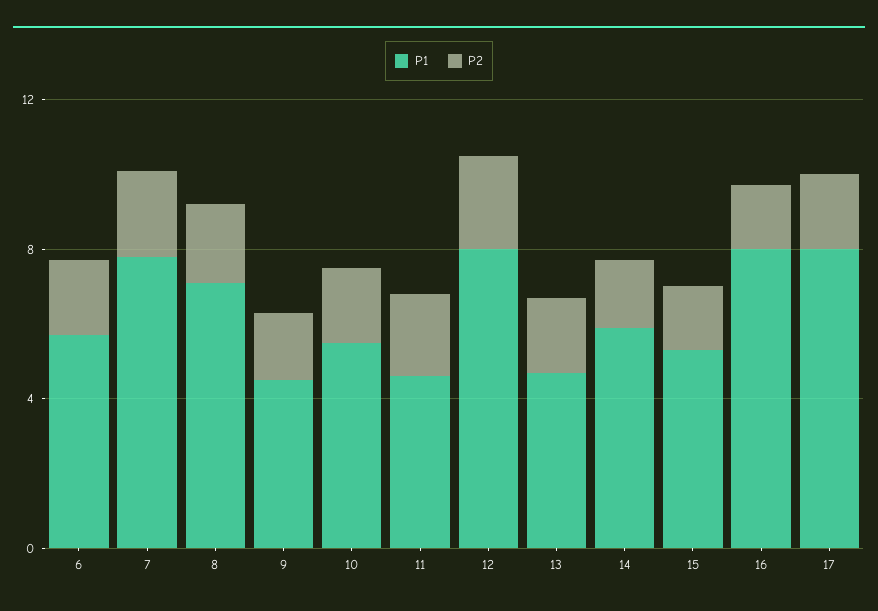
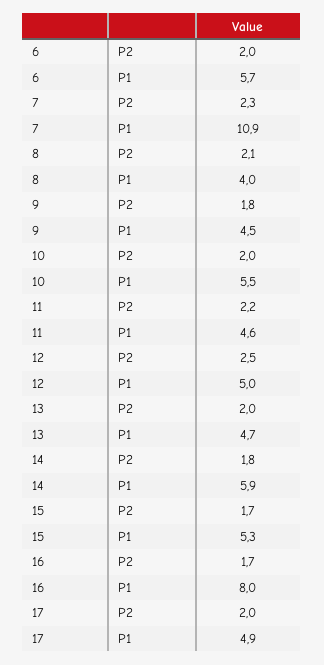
P1, 7: 8 -> 10.9
P1, 8: 7 -> 4
P1, 12: 8 -> 5
P1, 17: 8 -> 4.9

